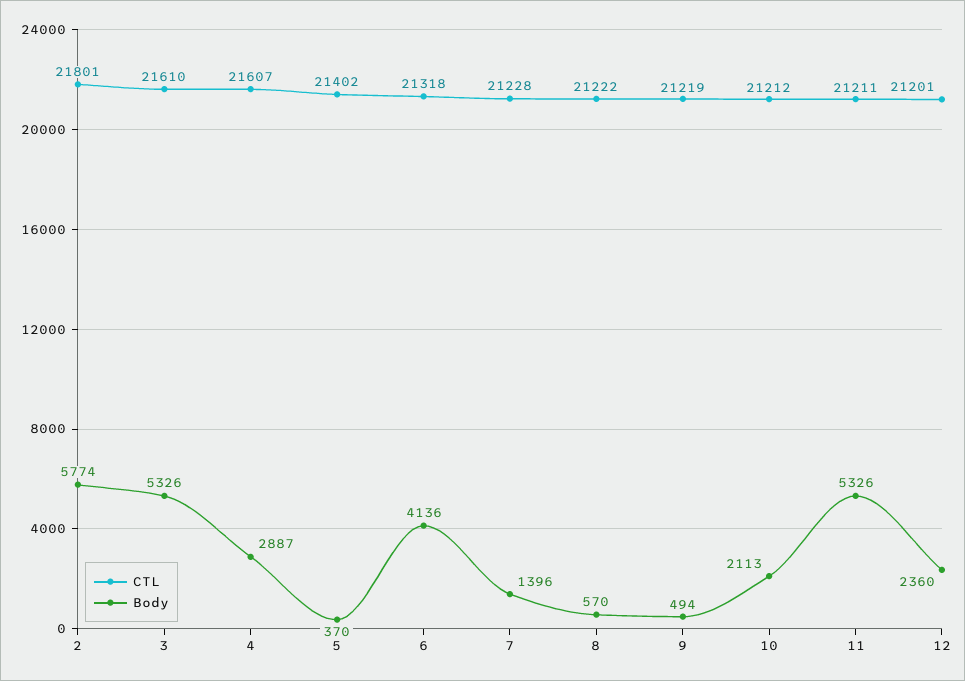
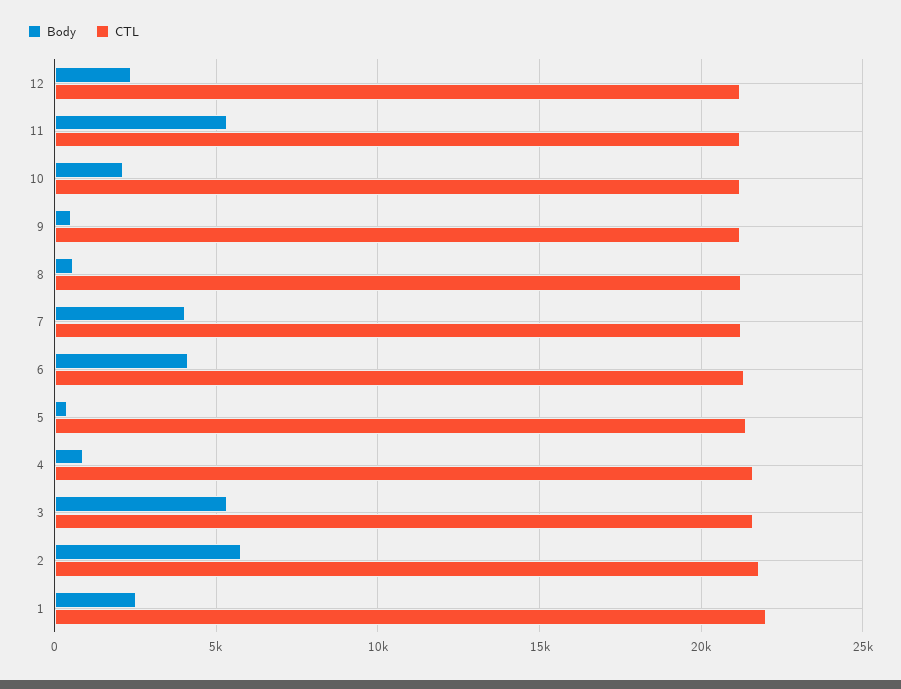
Body, 4: 2887 -> 1000
Body, 7: 1396 -> 4000
Body, 1: none -> 2500
CTL, 1: none -> 22000

